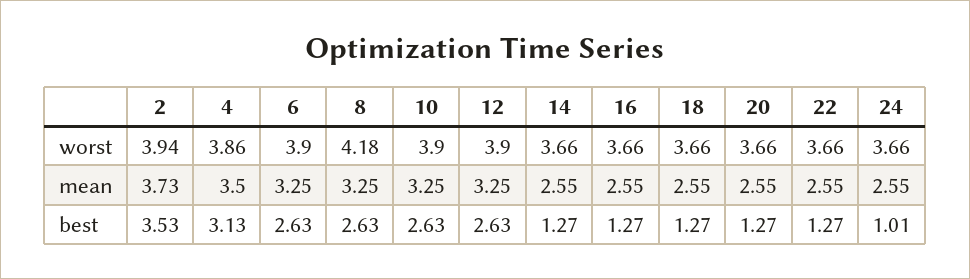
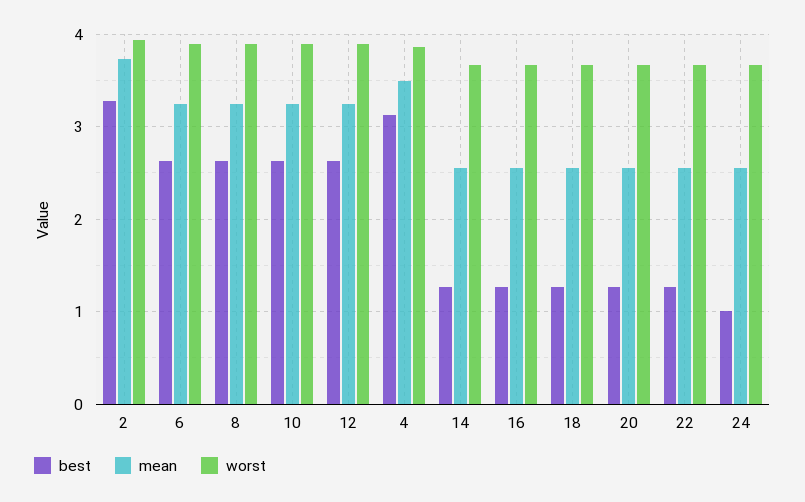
worst, 8: 4.18 -> 3.9
best, 2: 3.53 -> 3.3

